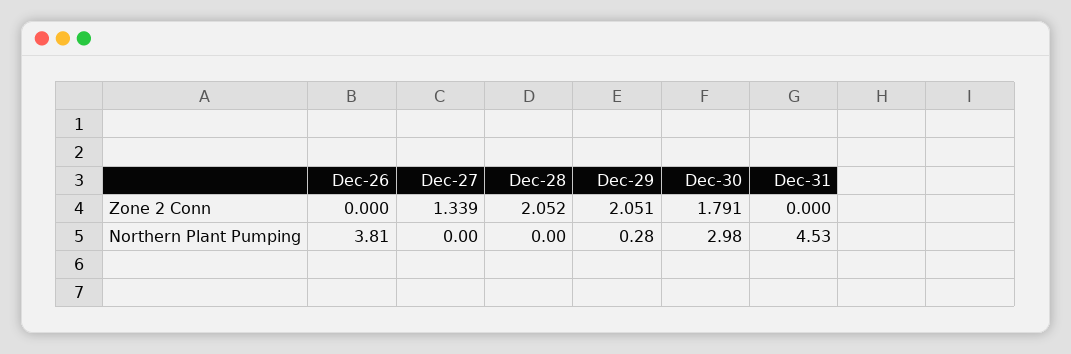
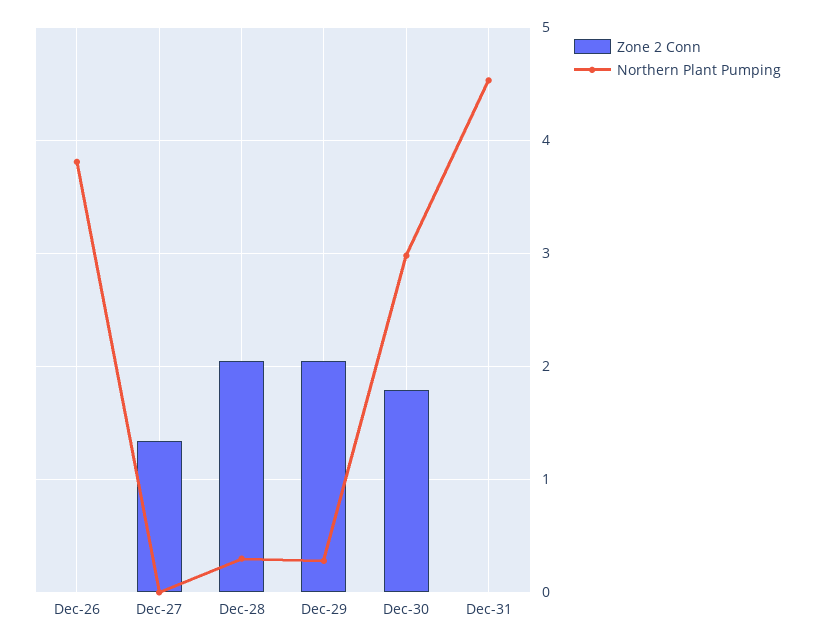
Northern Plant Pumping, Dec-28: 0 -> 0.3

